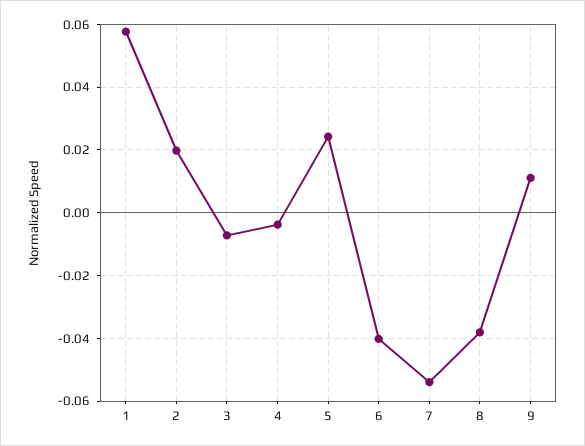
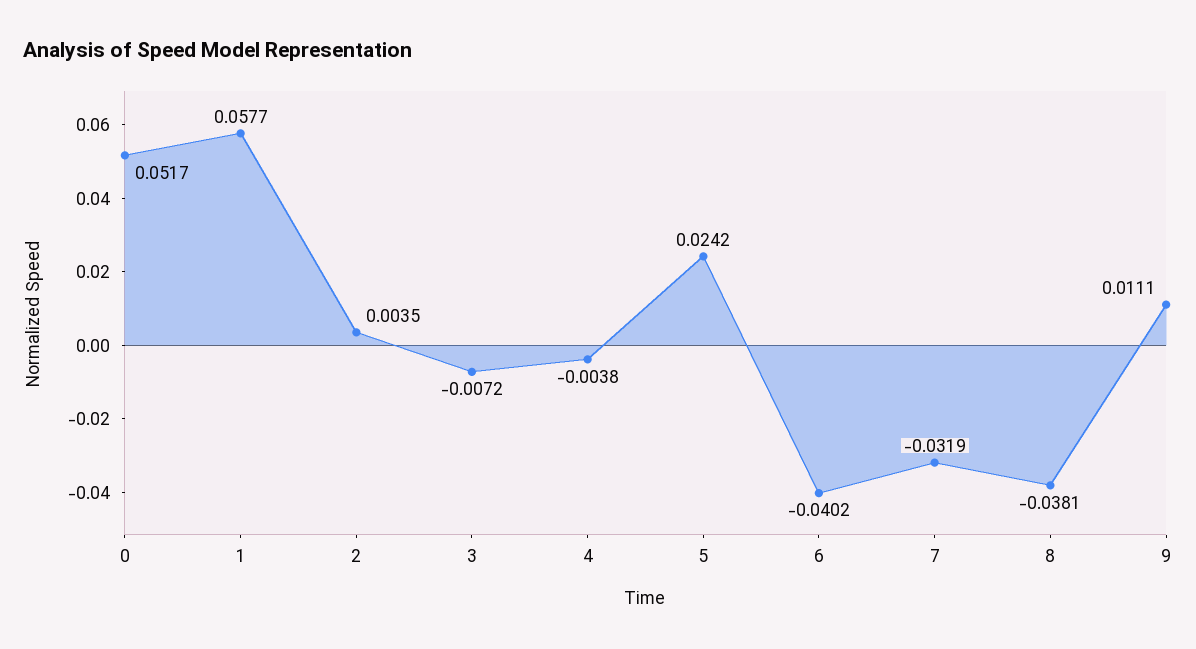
2: 0.02 -> 0.0035
7: -0.054 -> -0.0319
0: none -> 0.0517

